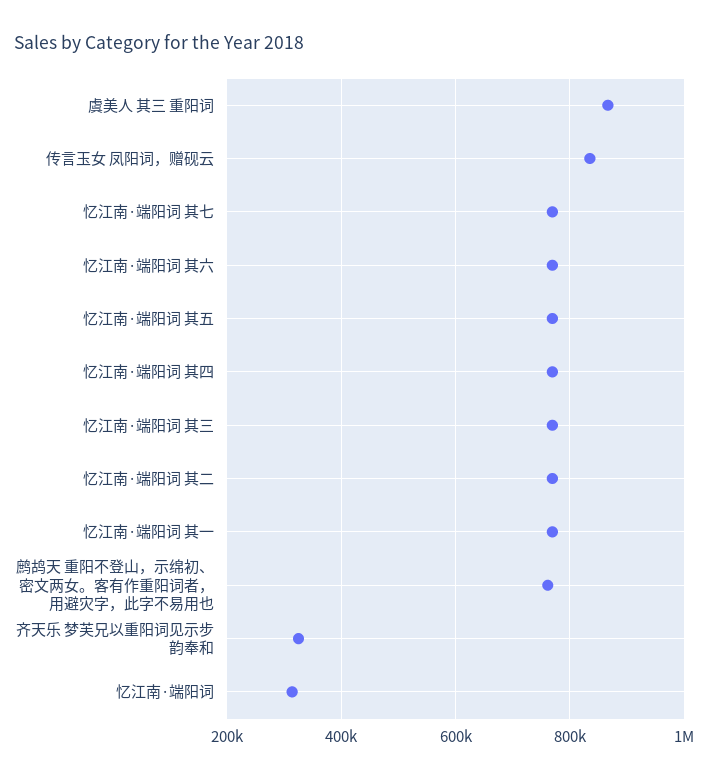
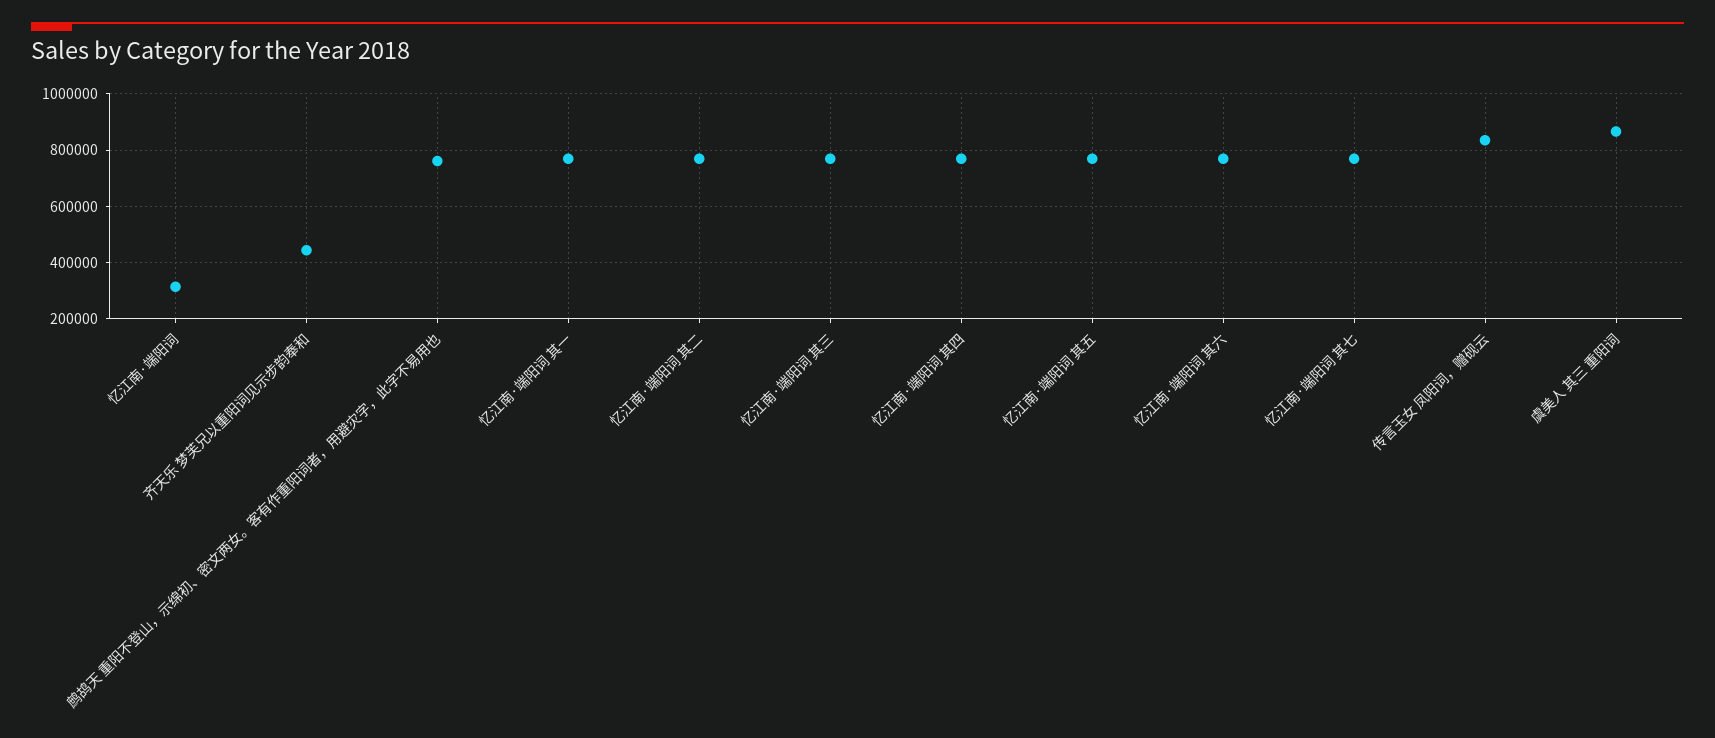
齐天乐 梦芙兄以重阳词见示步韵奉和: 320000 -> 450000

